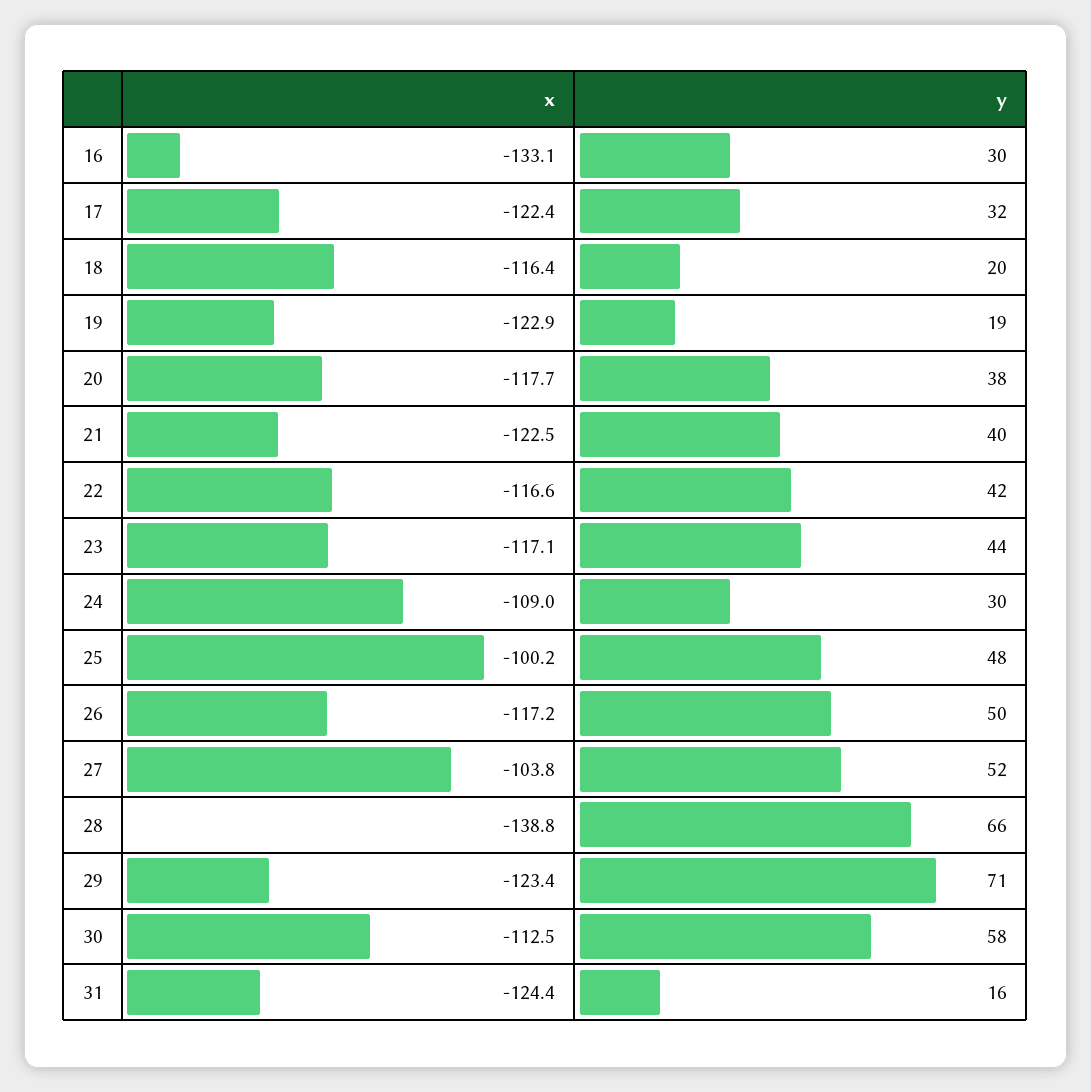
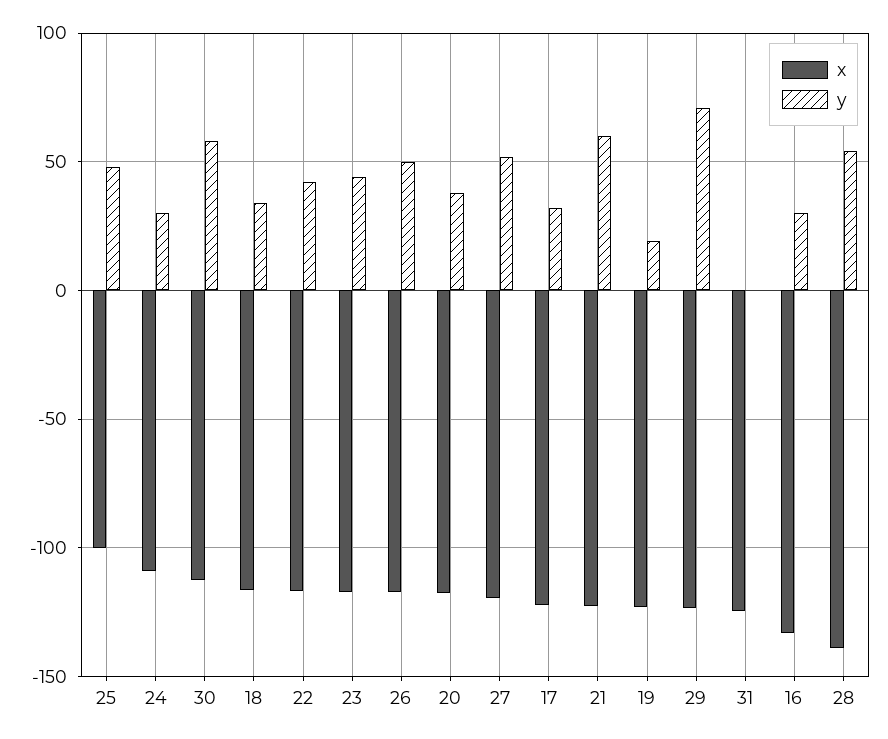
y, 18: 20 -> 35
y, 21: 40 -> 60
x, 27: -103.8 -> -120
y, 28: 66 -> 55
y, 31: 16 -> 0

